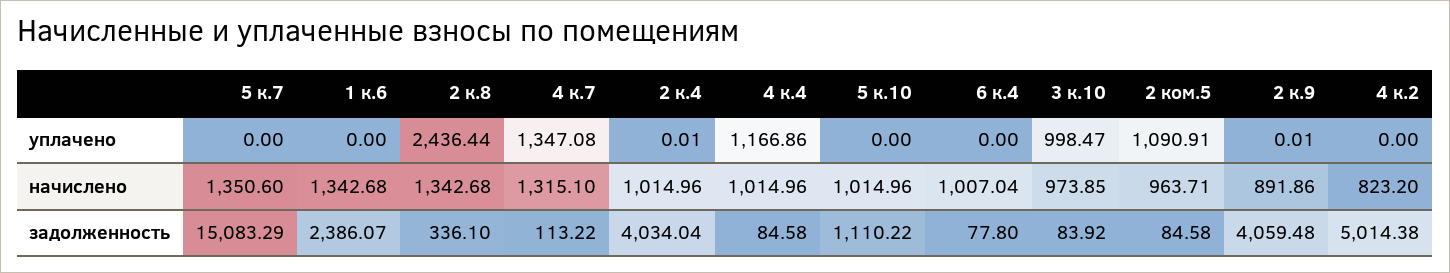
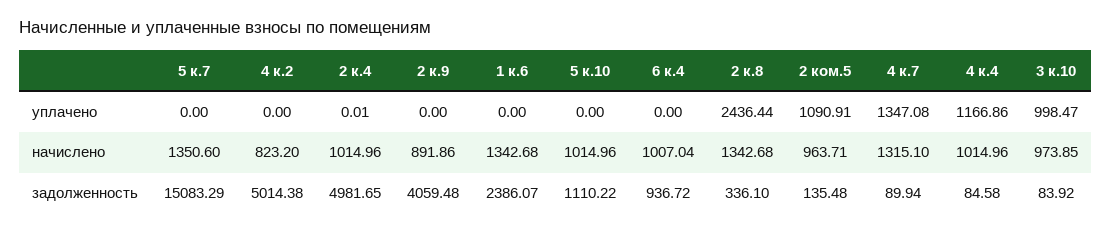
2 к.9, уплачено: 0.01 -> 0
4 к.7, задолженность: 113.22 -> 89.94
2 к.4, задолженность: 4034.04 -> 4981.65
6 к.4, задолженность: 77.8 -> 936.72
2 ком.5, задолженность: 84.58 -> 135.48

